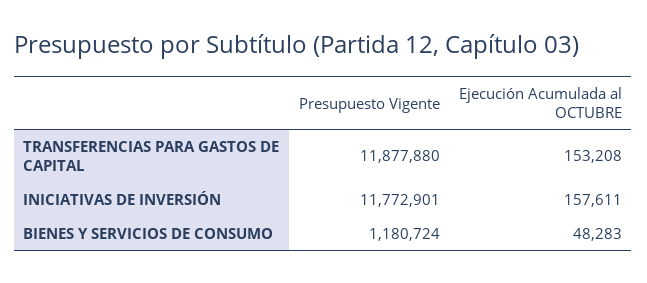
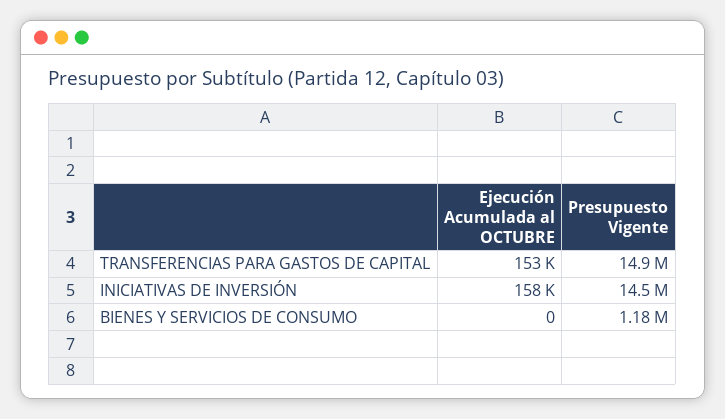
Presupuesto Vigente, TRANSFERENCIAS PARA GASTOS DE CAPITAL: 11877880 -> 14900000
Presupuesto Vigente, INICIATIVAS DE INVERSIÓN: 11772901 -> 14500000
Ejecución Acumulada al OCTUBRE, BIENES Y SERVICIOS DE CONSUMO: 48283 -> 0

